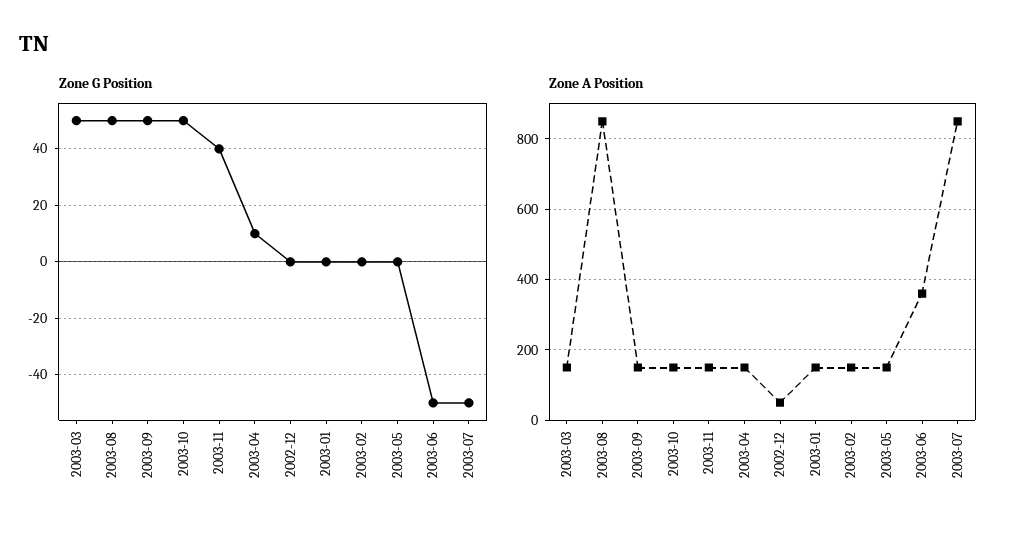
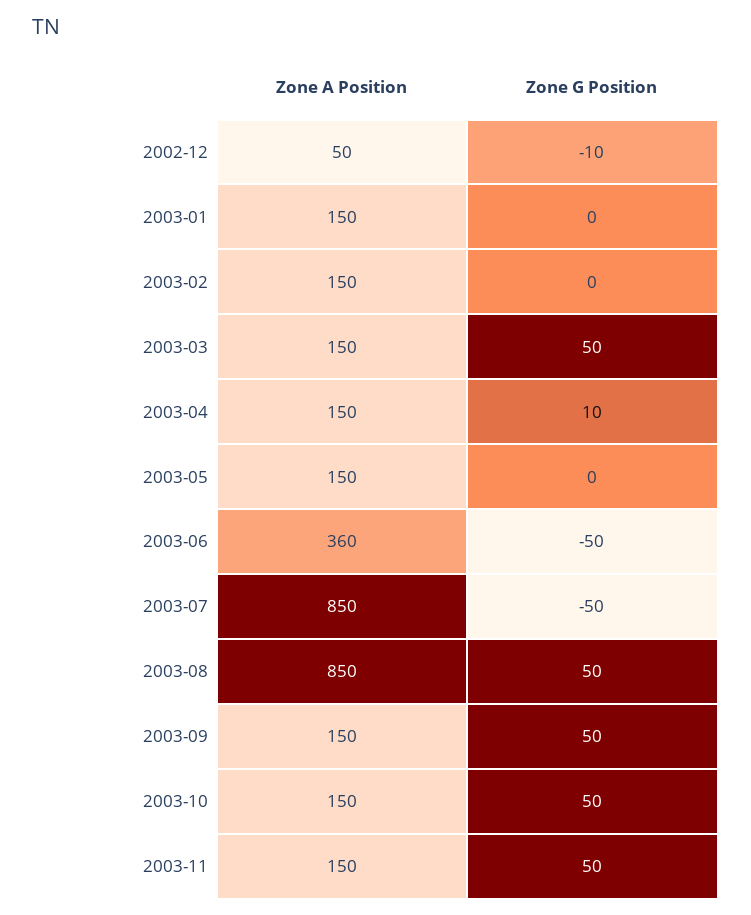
Zone G Position, 2003-11: 40 -> 50
Zone G Position, 2002-12: 0 -> -10

